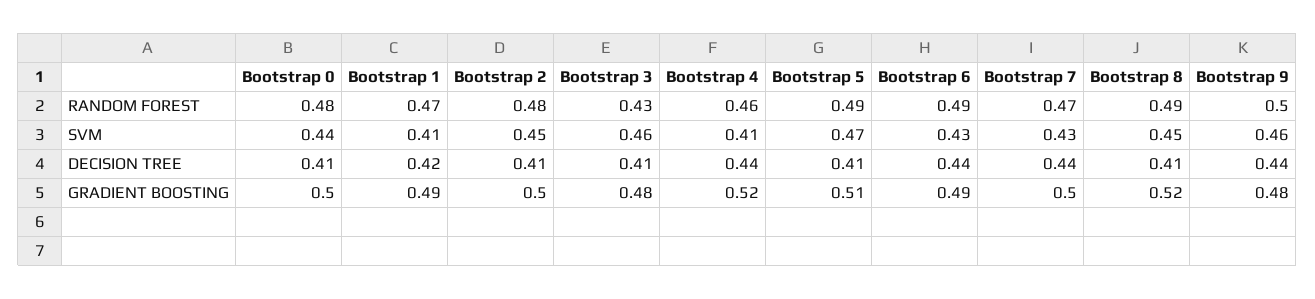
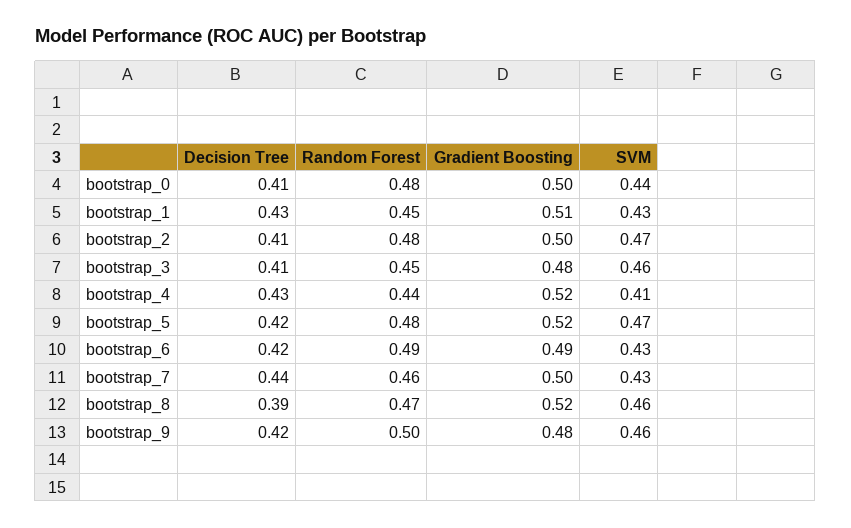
Bootstrap 1, RANDOM FOREST: 0.47 -> 0.45
Bootstrap 3, RANDOM FOREST: 0.43 -> 0.45
Bootstrap 4, RANDOM FOREST: 0.46 -> 0.44
Bootstrap 5, RANDOM FOREST: 0.49 -> 0.48
Bootstrap 7, RANDOM FOREST: 0.47 -> 0.46
Bootstrap 8, RANDOM FOREST: 0.49 -> 0.47
Bootstrap 1, SVM: 0.41 -> 0.43
Bootstrap 2, SVM: 0.45 -> 0.47
Bootstrap 8, SVM: 0.45 -> 0.46
Bootstrap 1, DECISION TREE: 0.42 -> 0.43
Bootstrap 4, DECISION TREE: 0.44 -> 0.43
Bootstrap 5, DECISION TREE: 0.41 -> 0.42
Bootstrap 6, DECISION TREE: 0.44 -> 0.42
Bootstrap 8, DECISION TREE: 0.41 -> 0.39
Bootstrap 9, DECISION TREE: 0.44 -> 0.42
Bootstrap 1, GRADIENT BOOSTING: 0.49 -> 0.51
Bootstrap 5, GRADIENT BOOSTING: 0.51 -> 0.52

